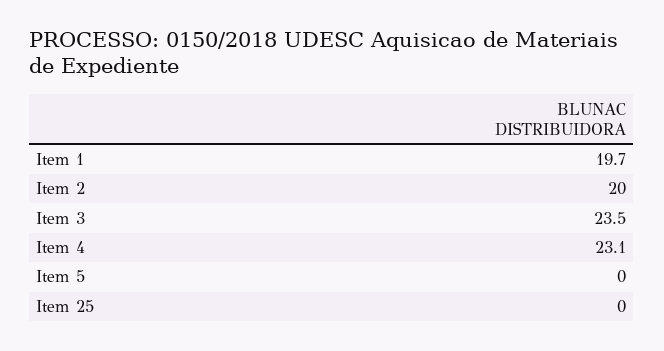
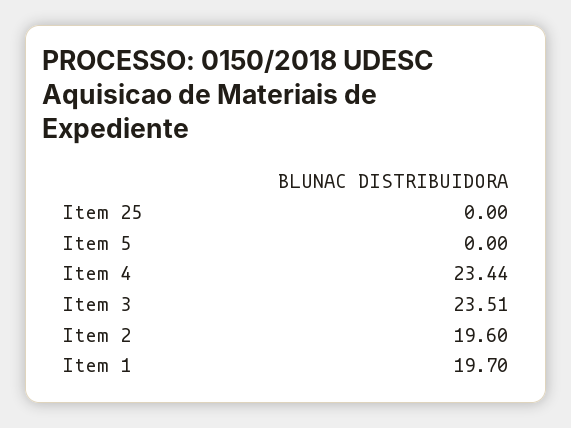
Item 2: 20 -> 19.6
Item 4: 23.1 -> 23.44

